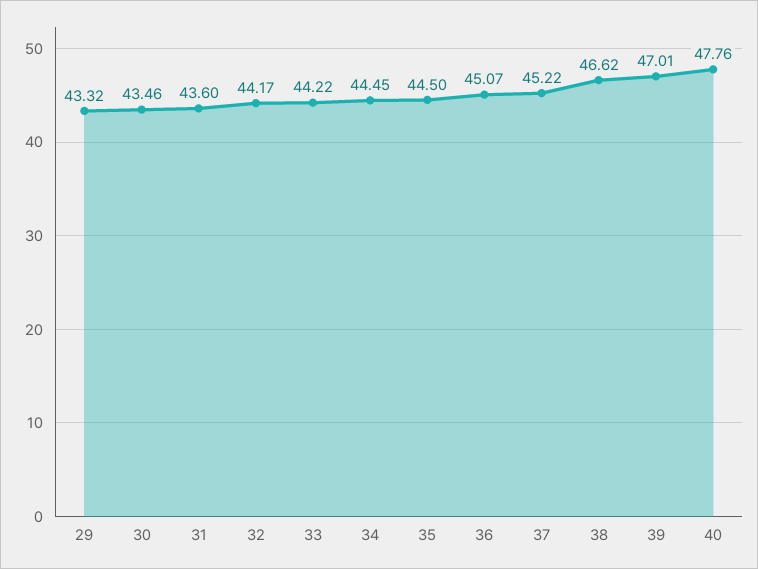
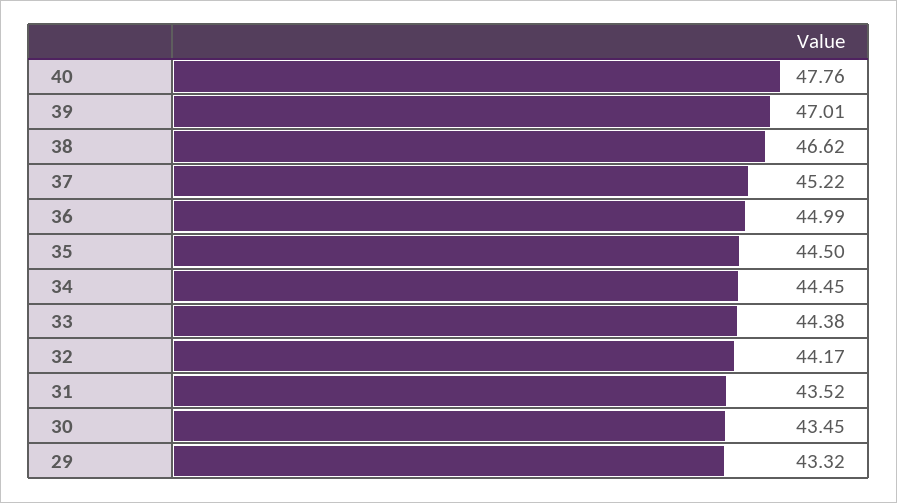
30: 43.46 -> 43.45
31: 43.6 -> 43.52
33: 44.22 -> 44.38
36: 45.07 -> 44.99

